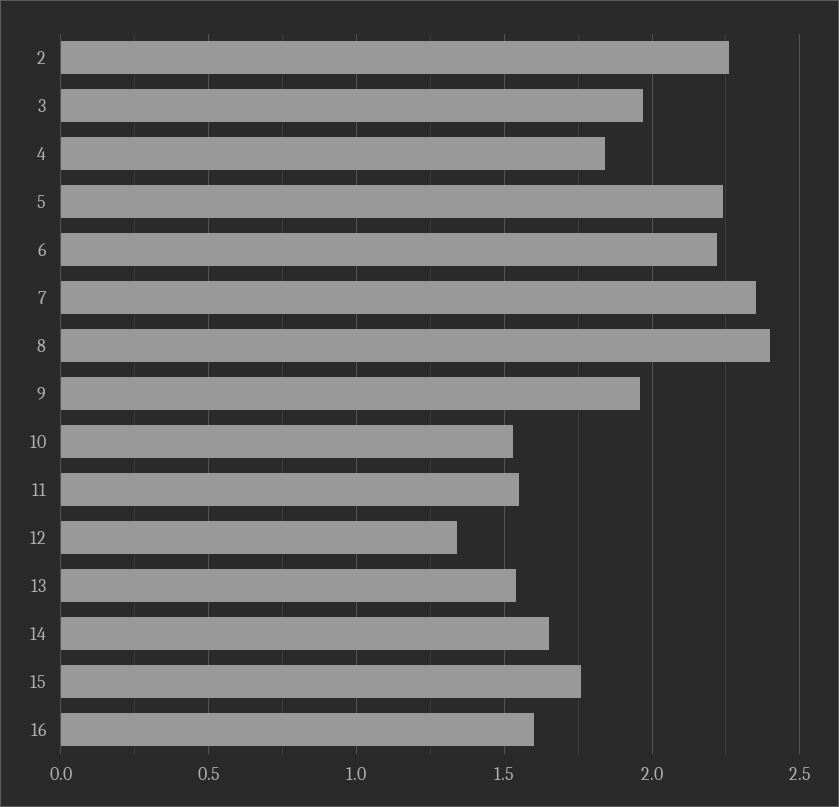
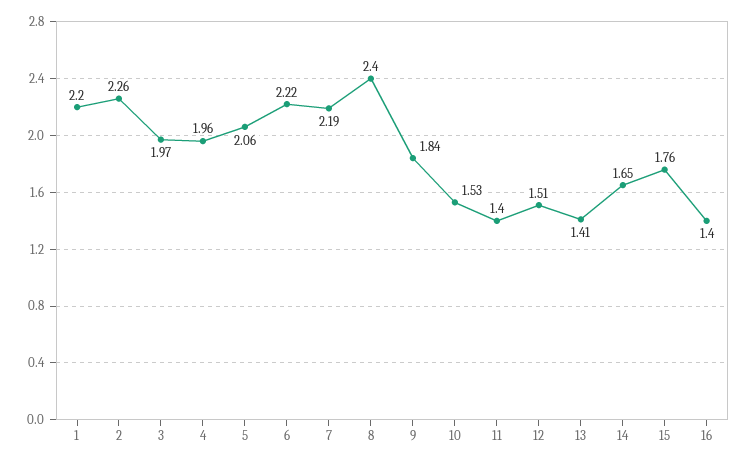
4: 1.85 -> 1.96
5: 2.25 -> 2.06
7: 2.35 -> 2.19
9: 1.95 -> 1.84
11: 1.55 -> 1.4
12: 1.35 -> 1.51
13: 1.55 -> 1.41
16: 1.6 -> 1.4
1: none -> 2.2

